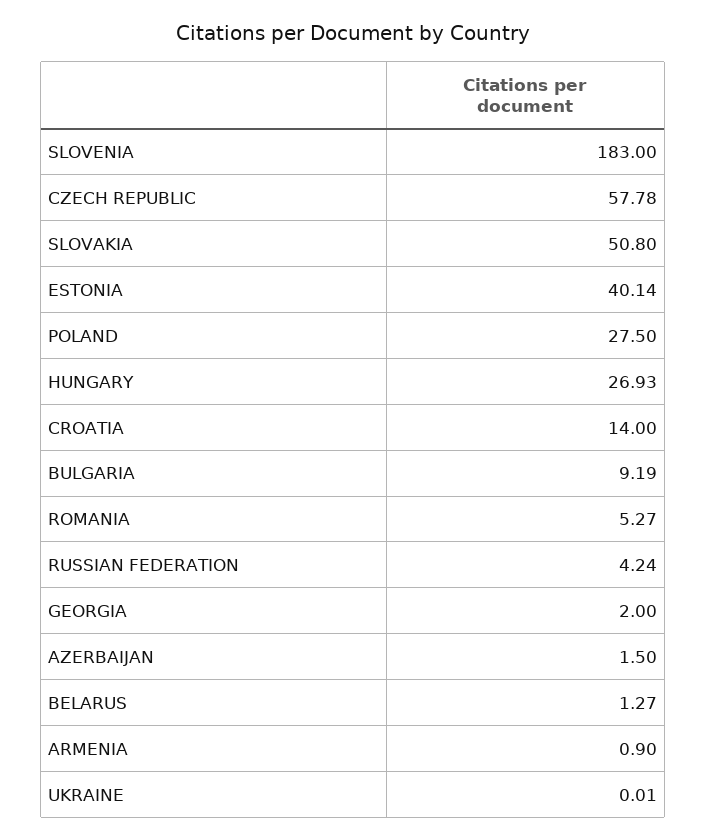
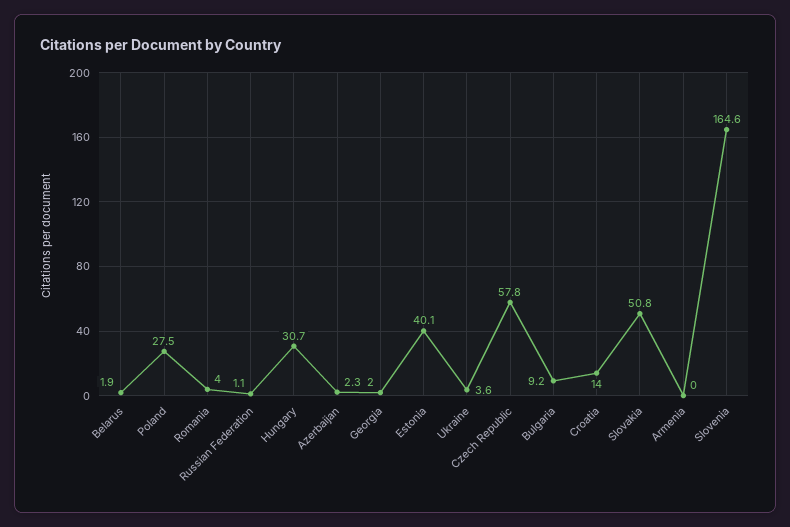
SLOVENIA: 183 -> 164.6
HUNGARY: 26.93 -> 30.7
ROMANIA: 5.27 -> 4
RUSSIAN FEDERATION: 4.24 -> 1.1
AZERBAIJAN: 1.5 -> 2.3
BELARUS: 1.27 -> 1.9
ARMENIA: 0.9 -> 0
UKRAINE: 0.01 -> 3.6

